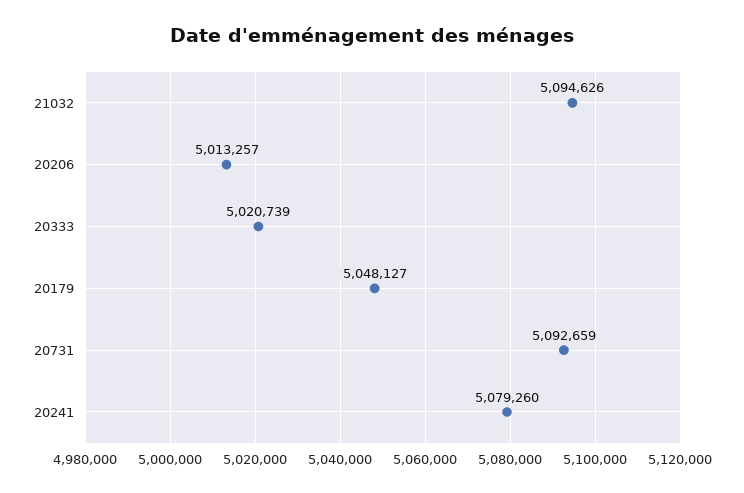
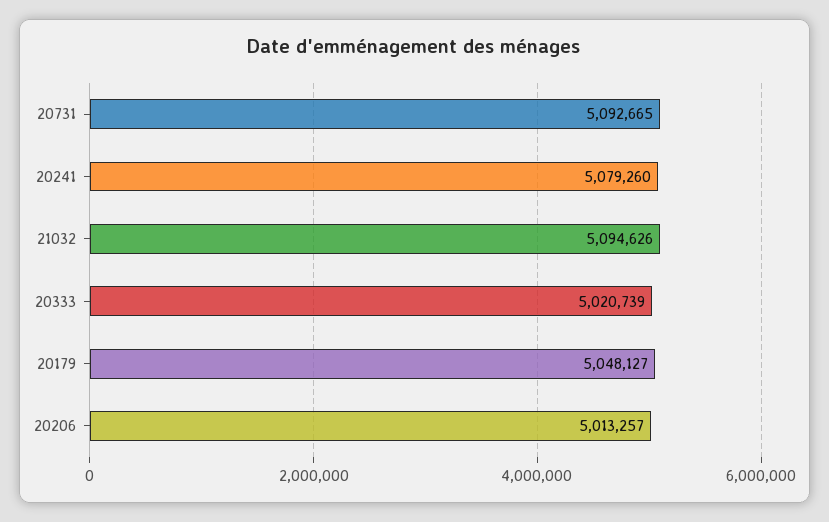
20731: 5092659 -> 5092665

